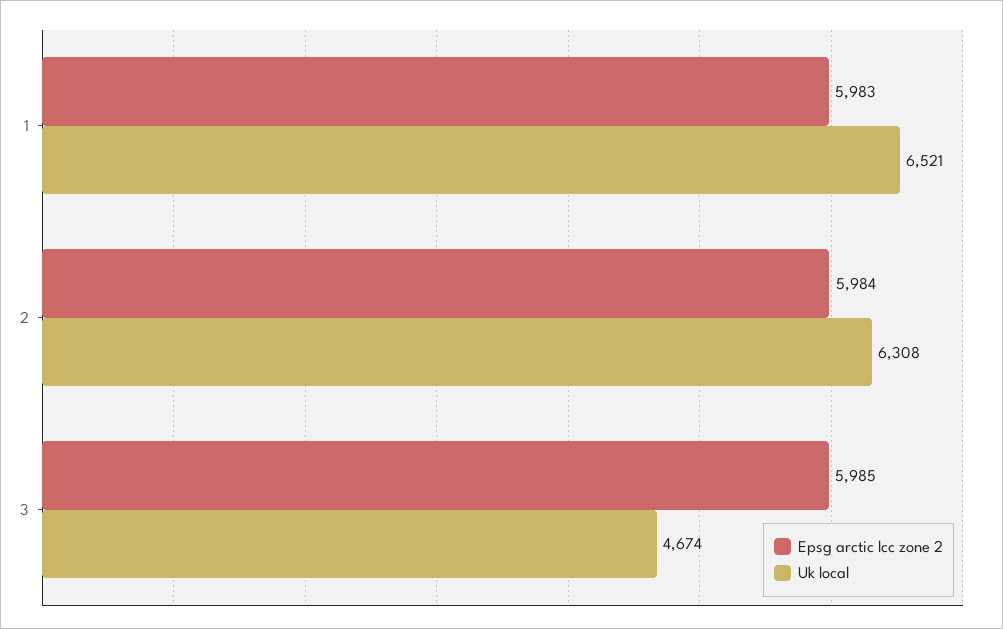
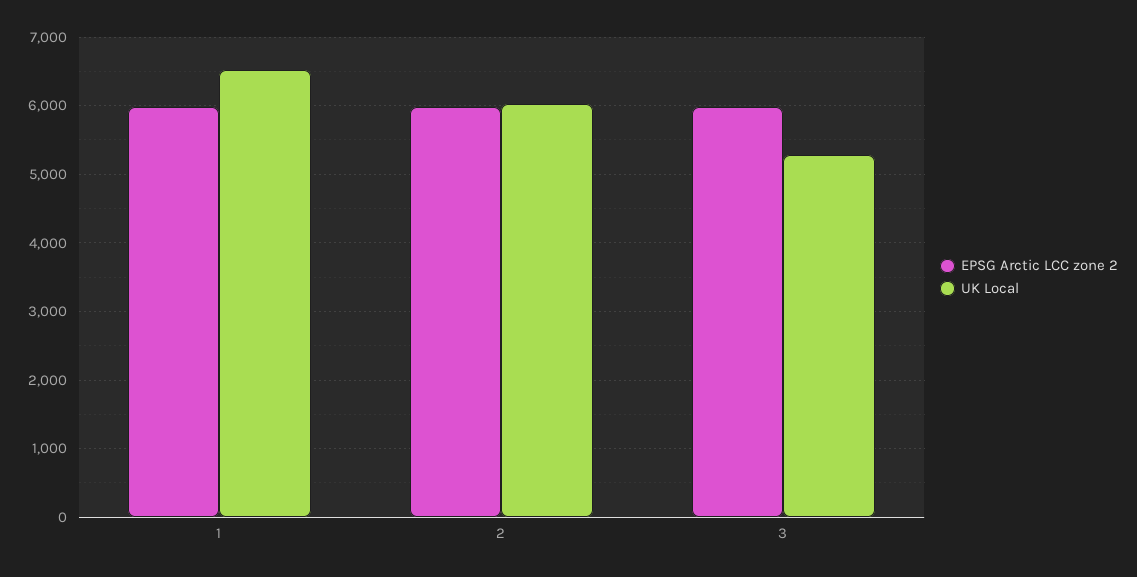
Uk local, 2: 6308 -> 6000
Uk local, 3: 4674 -> 5300

